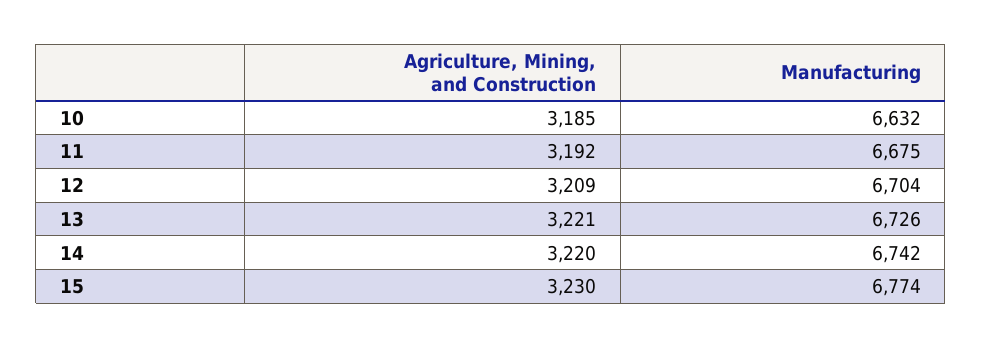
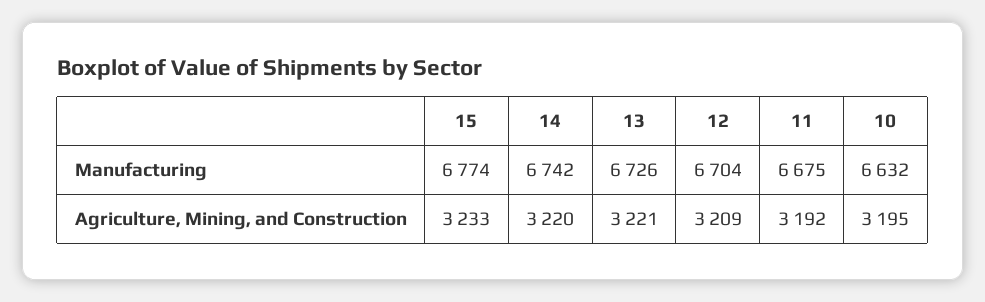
Agriculture, Mining, and Construction, 10: 3185 -> 3195
Agriculture, Mining, and Construction, 15: 3230 -> 3233

